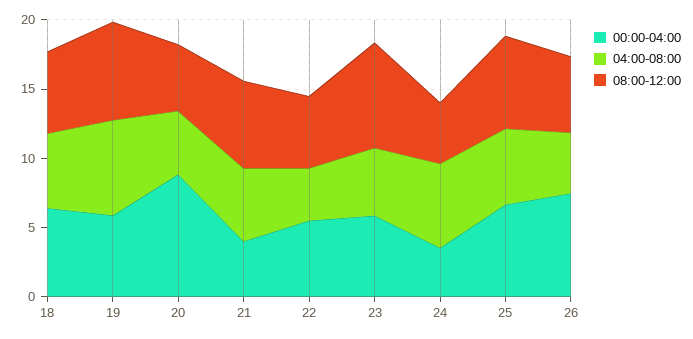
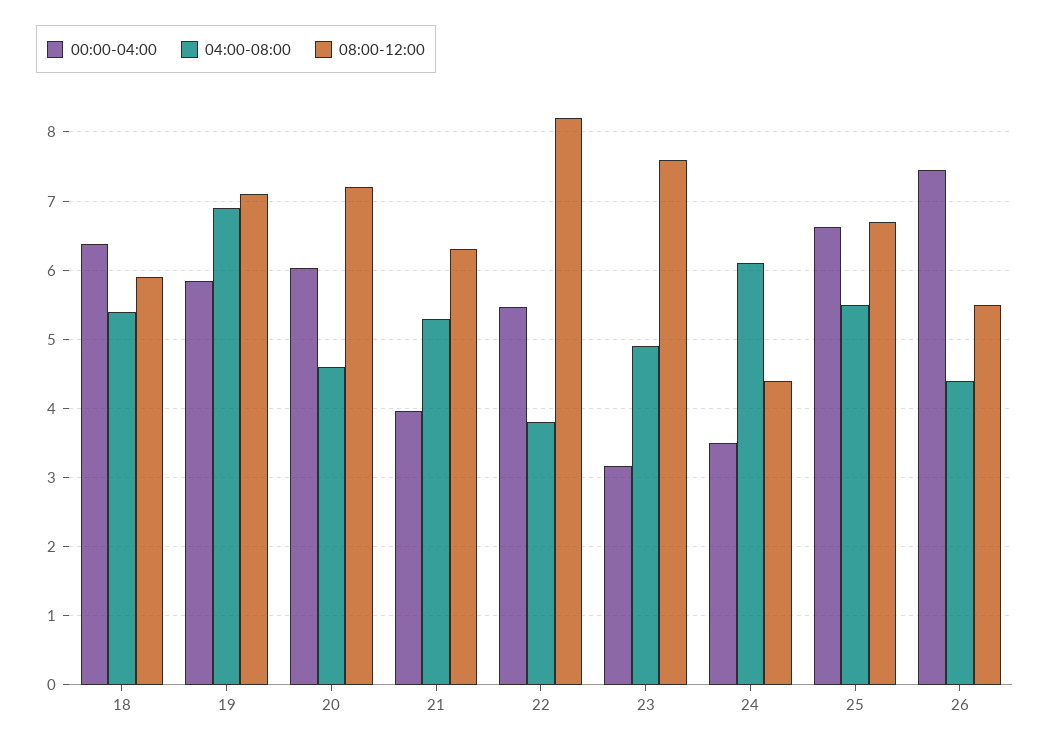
00:00-04:00, 20: 9 -> 6
08:00-12:00, 20: 5 -> 7.2
08:00-12:00, 22: 5 -> 8.2
00:00-04:00, 23: 6 -> 3.2

